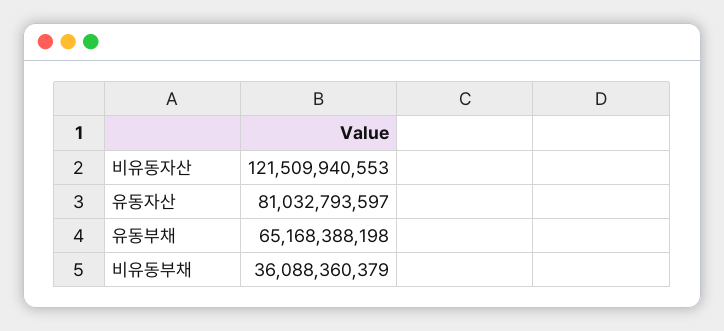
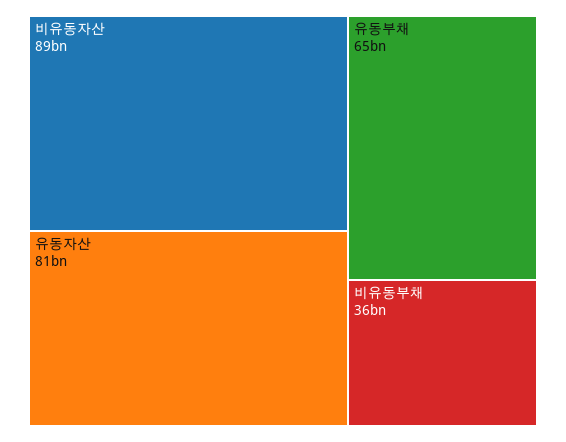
비유동자산: 121509940553 -> 89000000000

